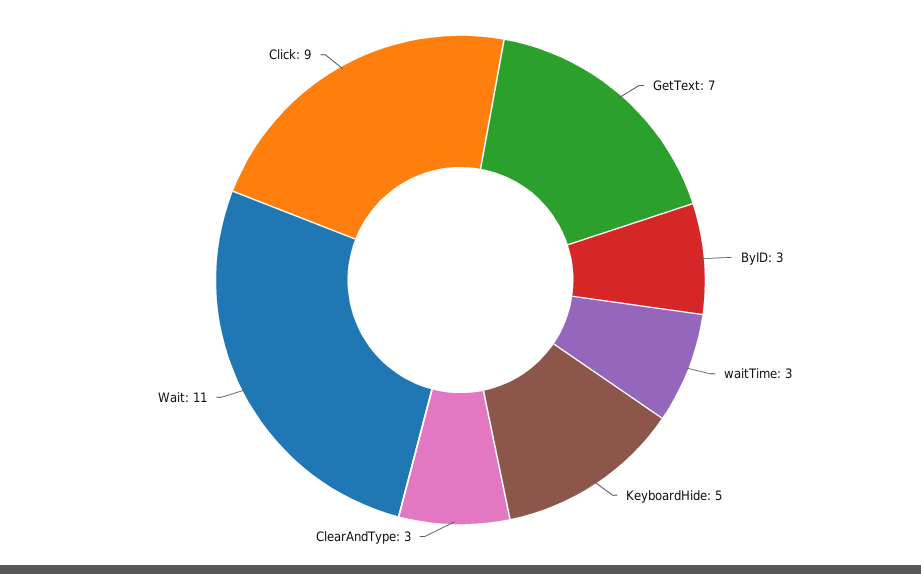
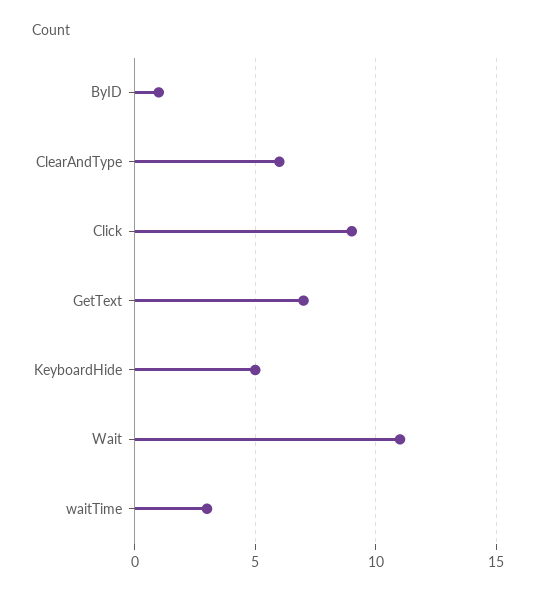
ByID: 3 -> 1
ClearAndType: 3 -> 6

